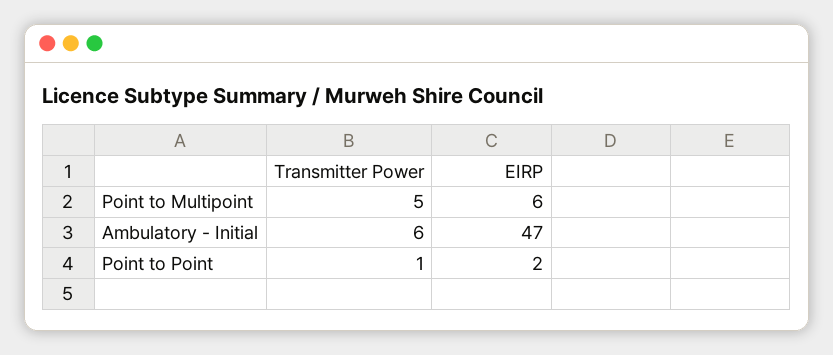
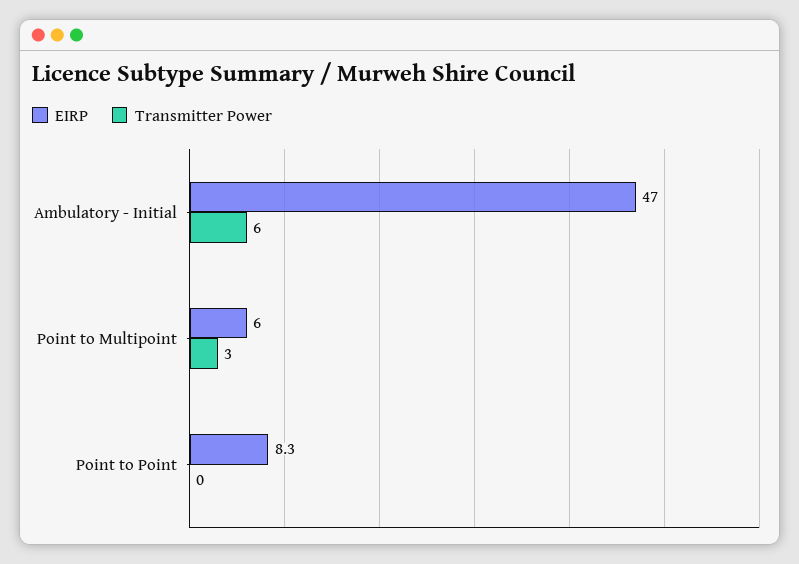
Transmitter Power, Point to Multipoint: 5 -> 3
Transmitter Power, Point to Point: 1 -> 0
EIRP, Point to Point: 2 -> 8.3

